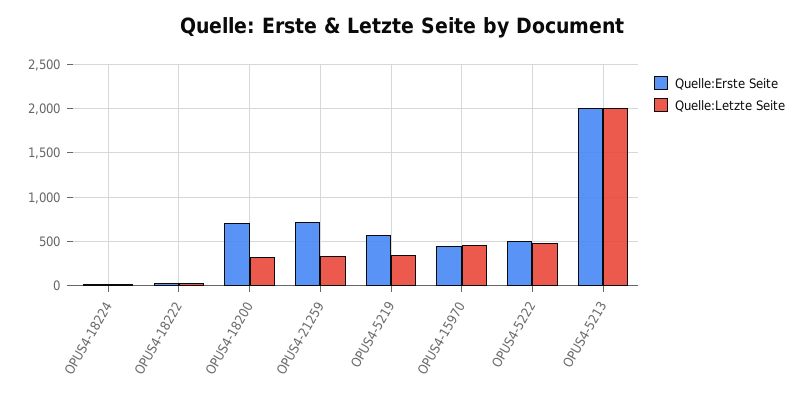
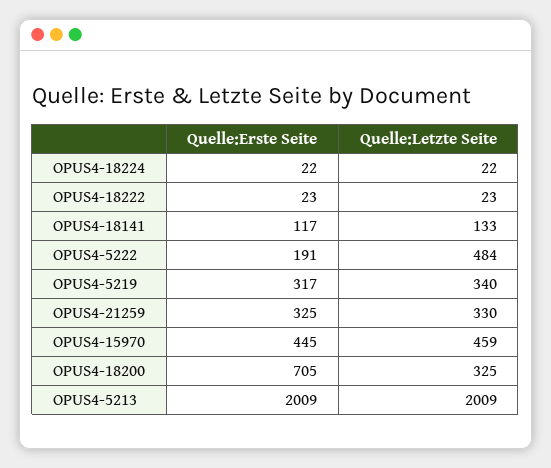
Quelle:Erste Seite, OPUS4-21259: 700 -> 325
Quelle:Erste Seite, OPUS4-5219: 600 -> 317
Quelle:Erste Seite, OPUS4-5222: 500 -> 191
Quelle:Erste Seite, OPUS4-18141: none -> 117
Quelle:Letzte Seite, OPUS4-18141: none -> 133

